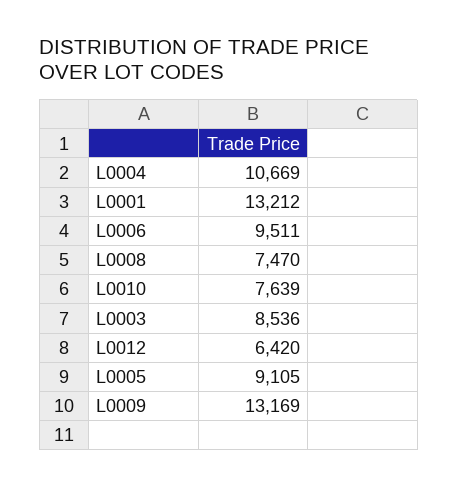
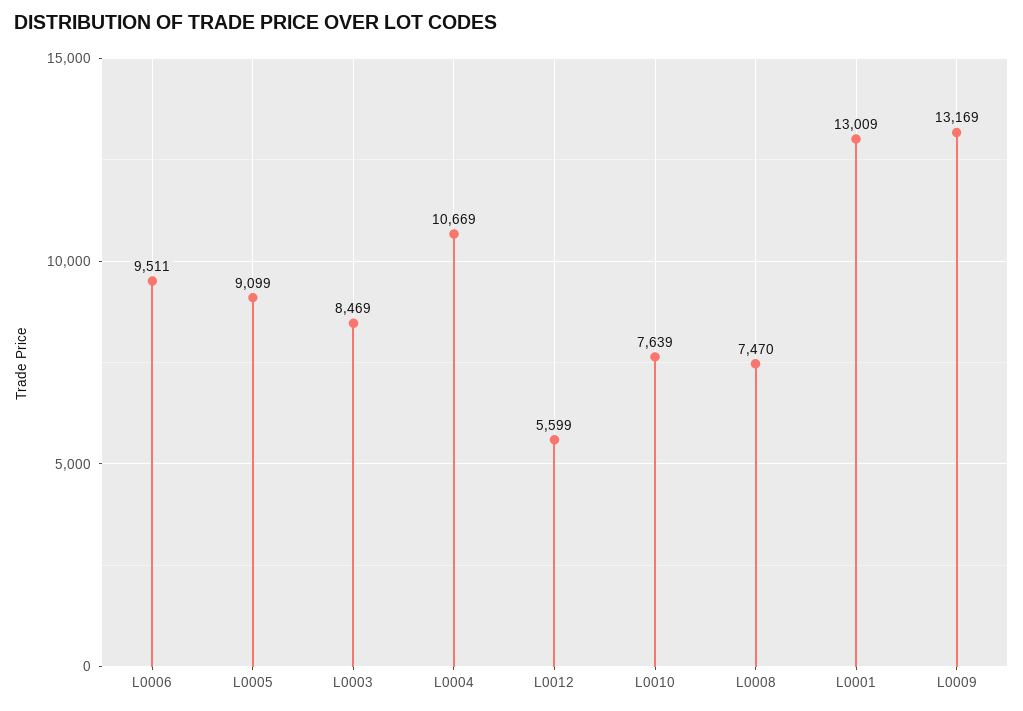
L0001: 13212 -> 13009
L0003: 8536 -> 8469
L0012: 6420 -> 5599
L0005: 9105 -> 9099

